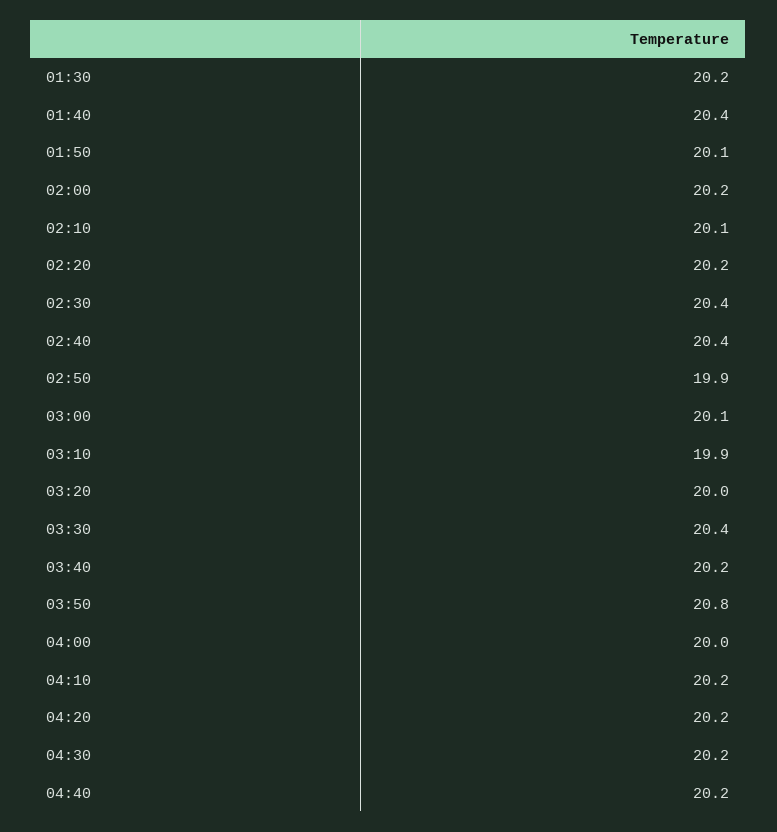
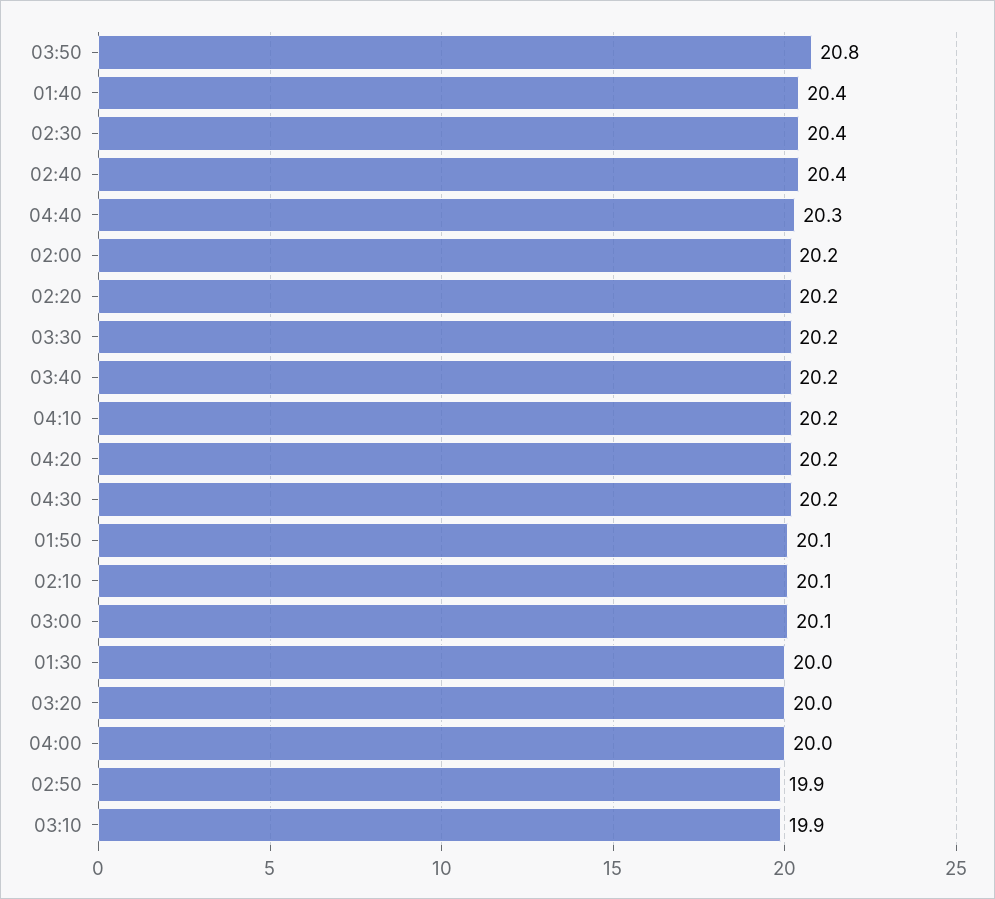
01:30: 20.2 -> 20
03:30: 20.4 -> 20.2
04:40: 20.2 -> 20.3

